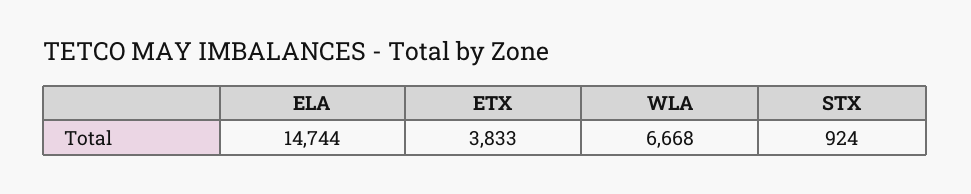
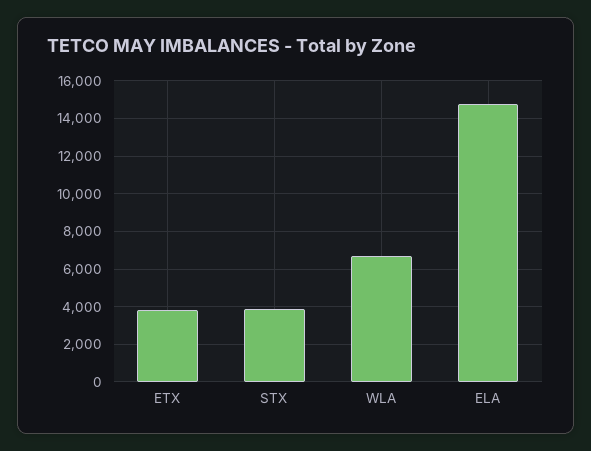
STX: 924 -> 4000

